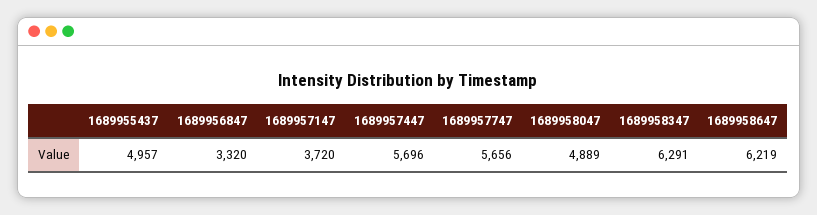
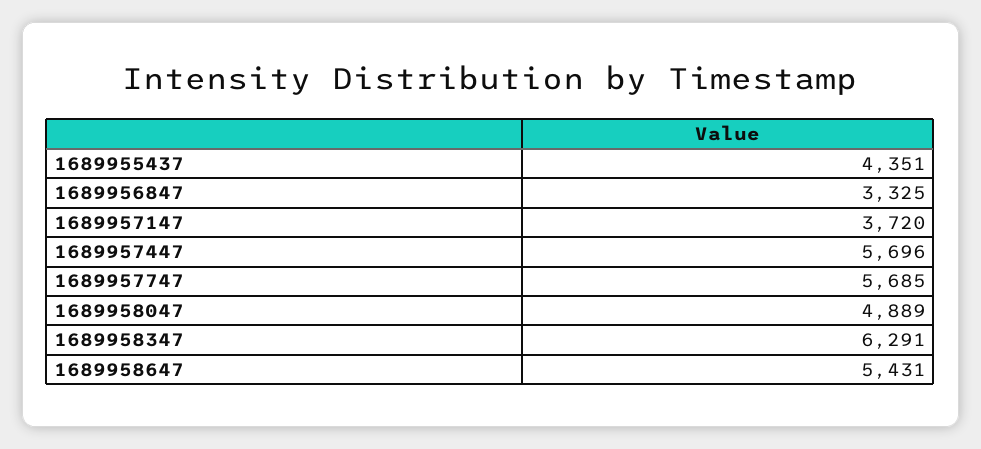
1689955437: 4957 -> 4351
1689956847: 3320 -> 3325
1689957747: 5656 -> 5685
1689958647: 6219 -> 5431

